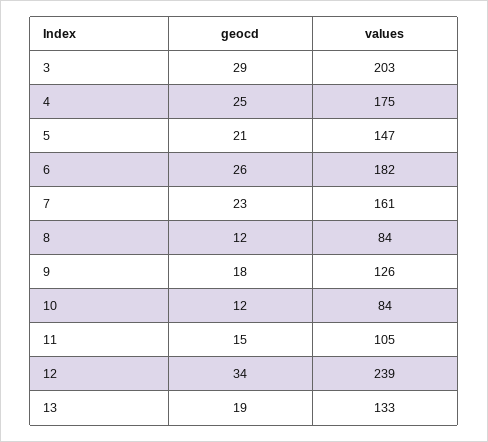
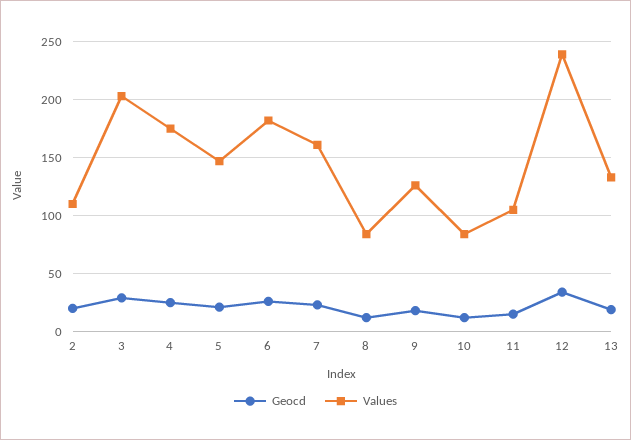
geocd, 2: none -> 20
values, 2: none -> 110

